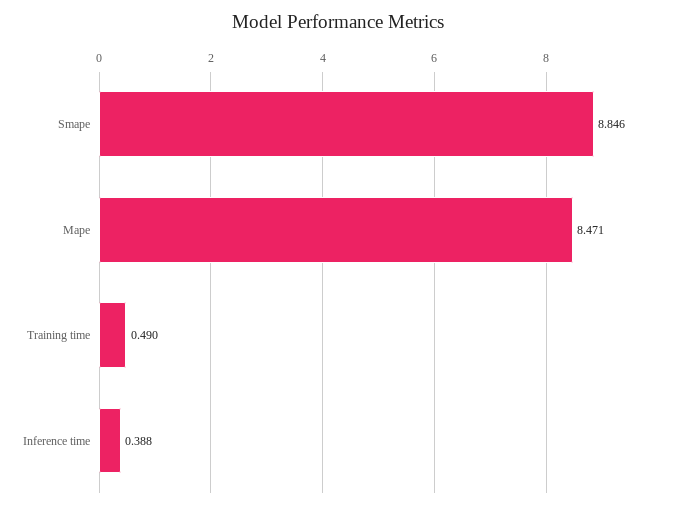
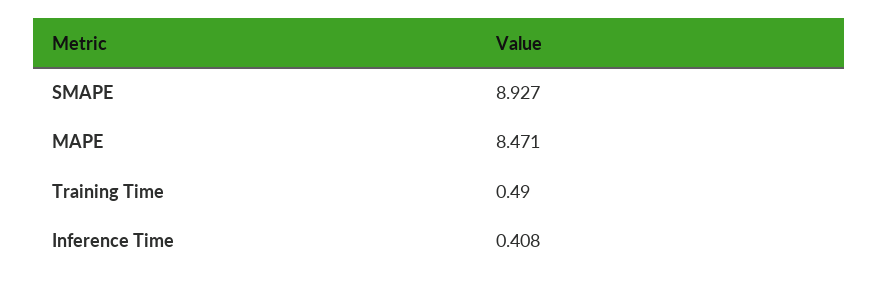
Smape: 8.846 -> 8.927
Inference time: 0.388 -> 0.408

